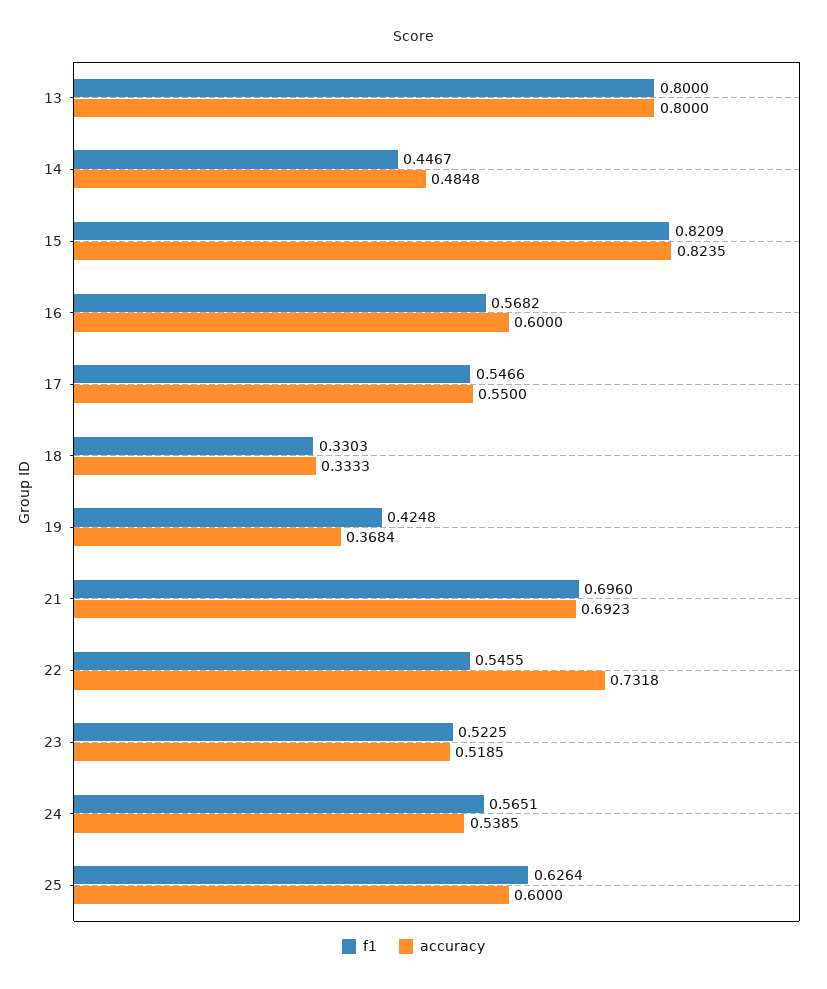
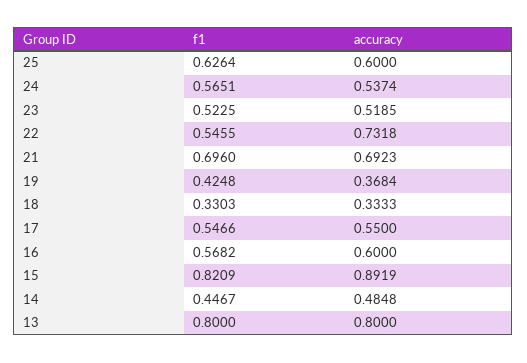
accuracy, 15: 0.8235 -> 0.8919
accuracy, 24: 0.5385 -> 0.5374

